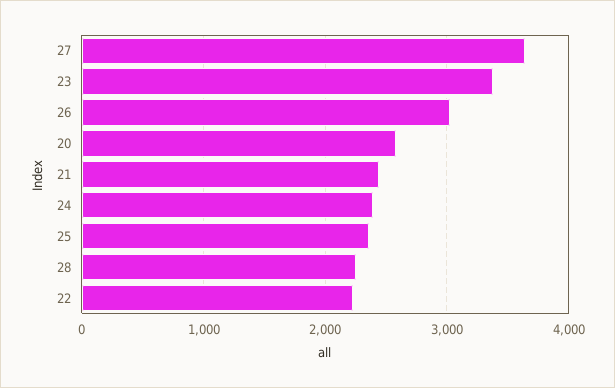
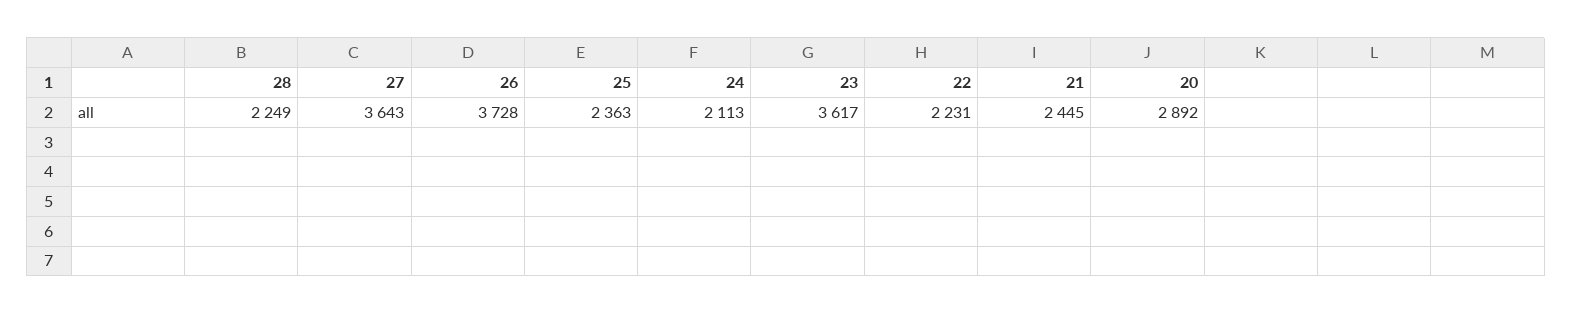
23: 3400 -> 3617
26: 3000 -> 3728
20: 2600 -> 2892
24: 2400 -> 2113

